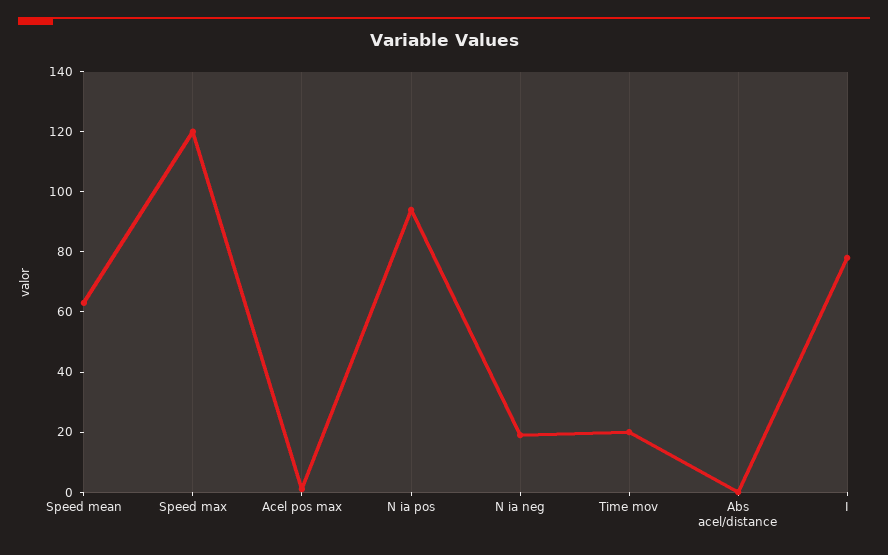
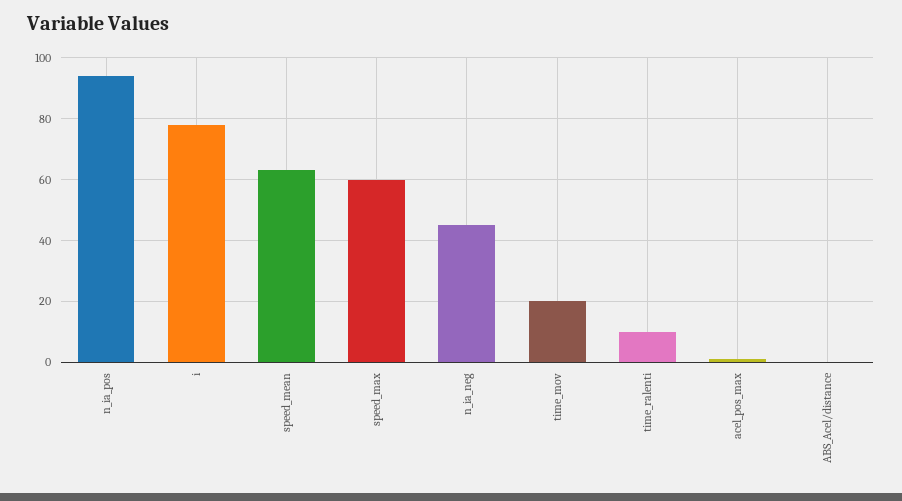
Speed max: 120 -> 60
N ia neg: 20 -> 45
time_ralenti: none -> 10

